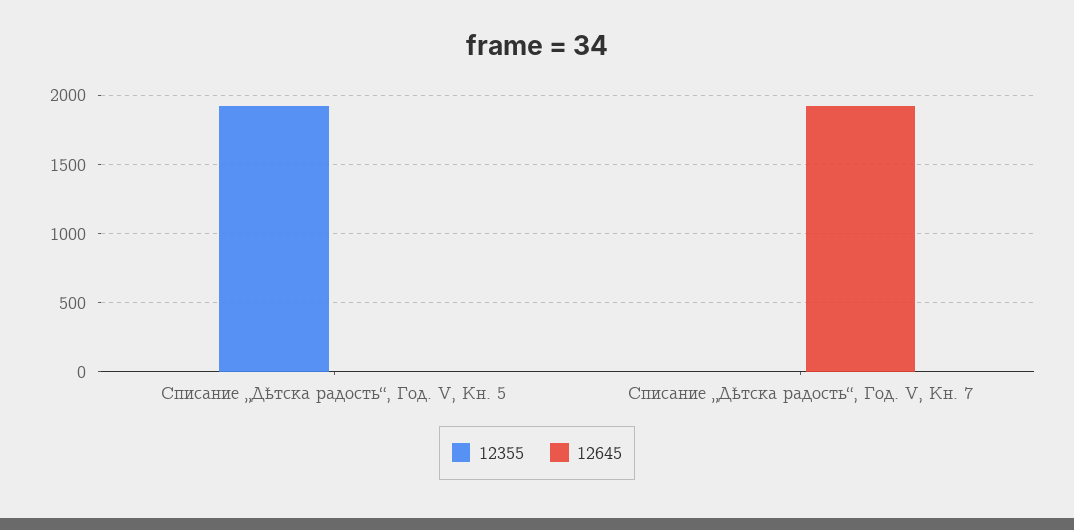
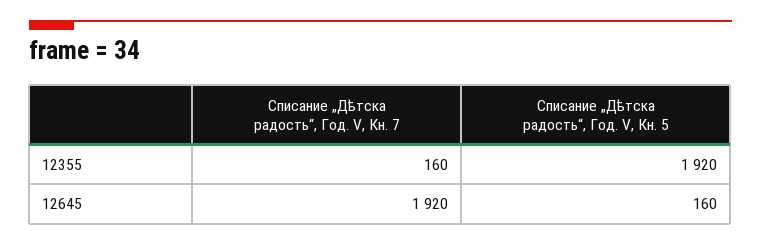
12645, Списание „Дѣтска радость“, Год. V, Кн. 5: 0 -> 160
12355, Списание „Дѣтска радость“, Год. V, Кн. 7: 0 -> 160

